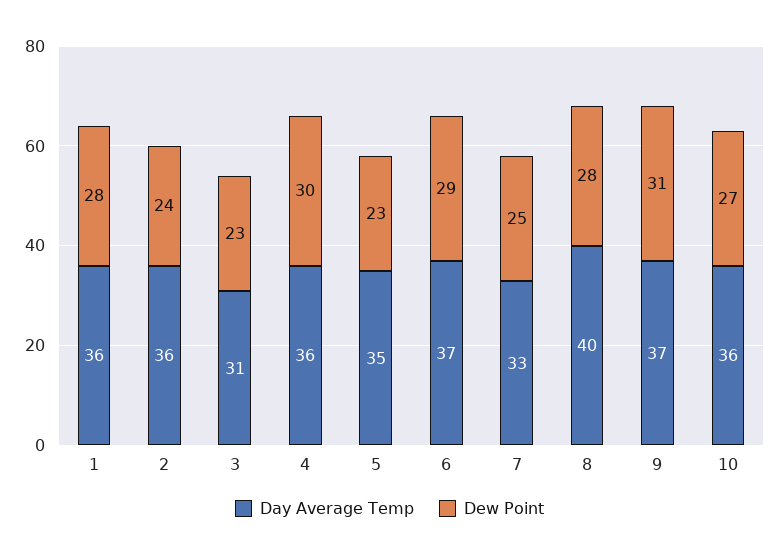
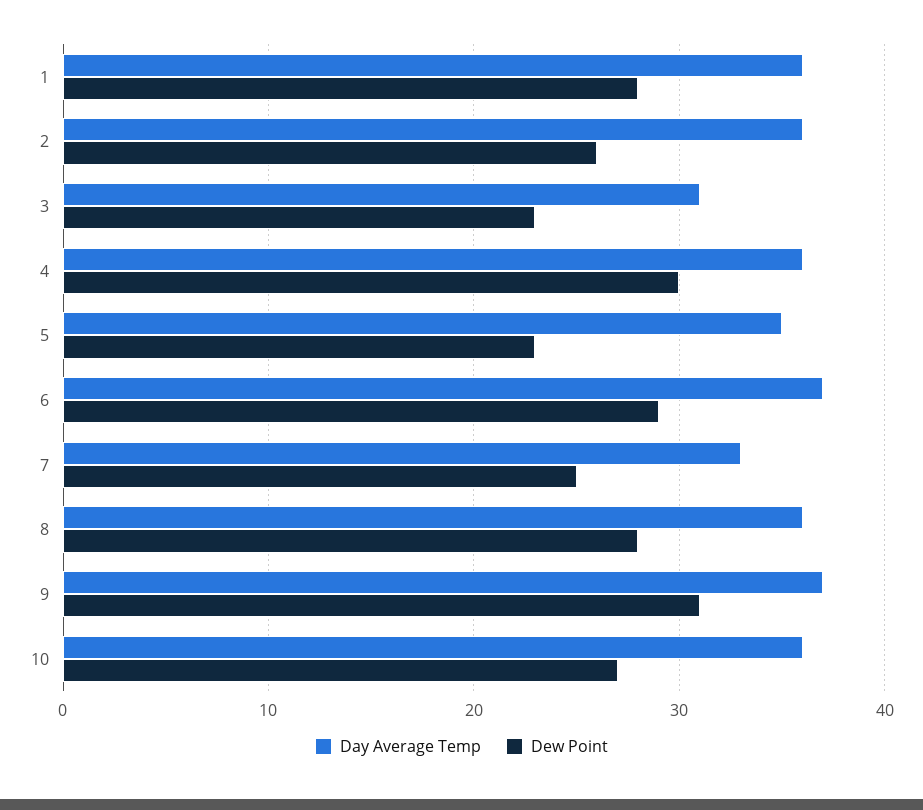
Dew Point, 2: 24 -> 26
Day Average Temp, 8: 40 -> 36

